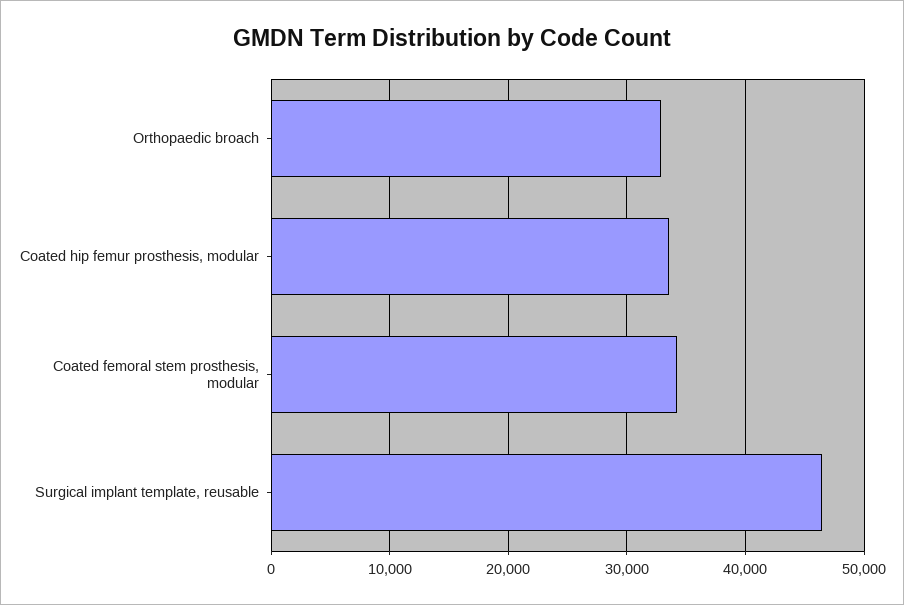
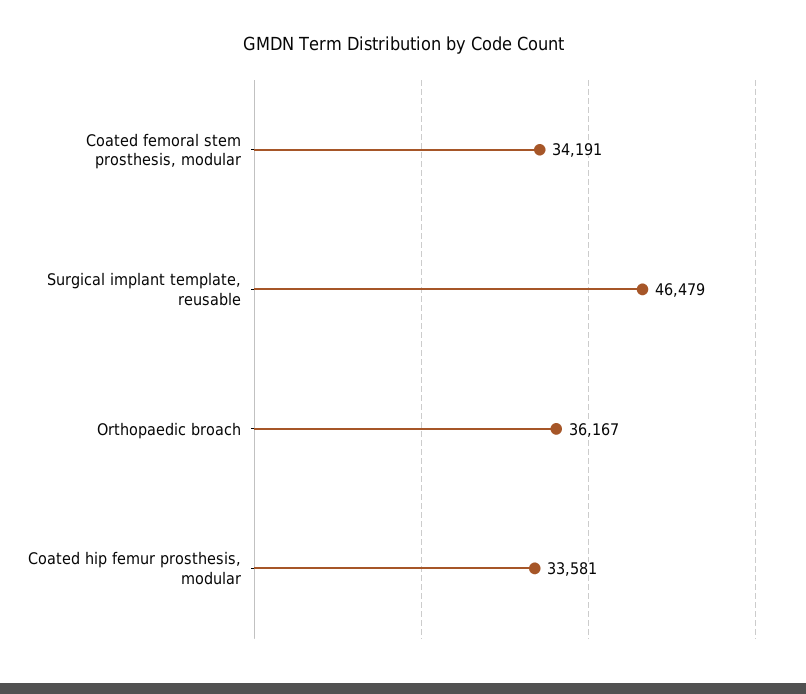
Orthopaedic broach: 33000 -> 36167

